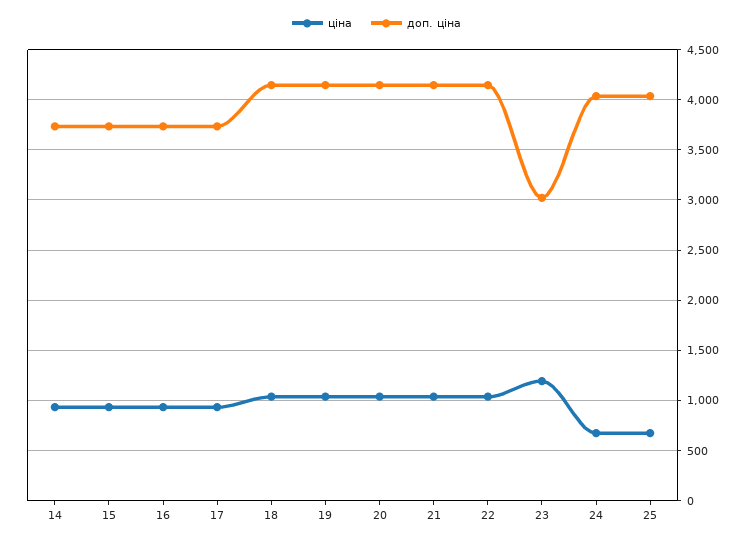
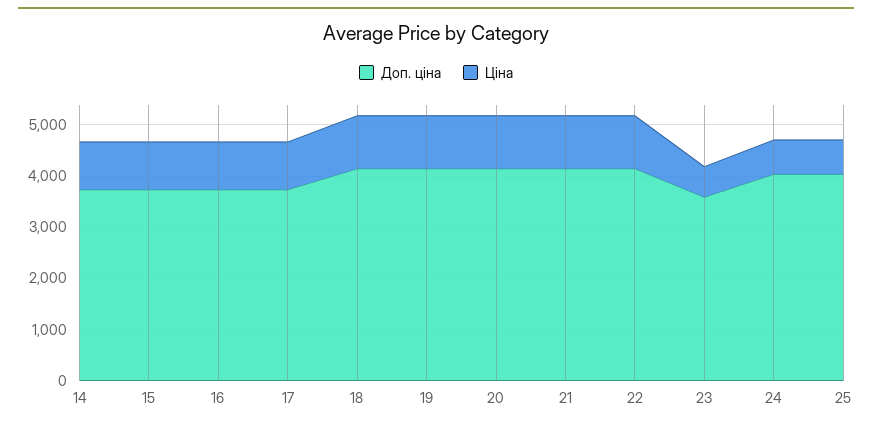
ціна, 23: 1200 -> 600
доп. ціна, 23: 3000 -> 3600

